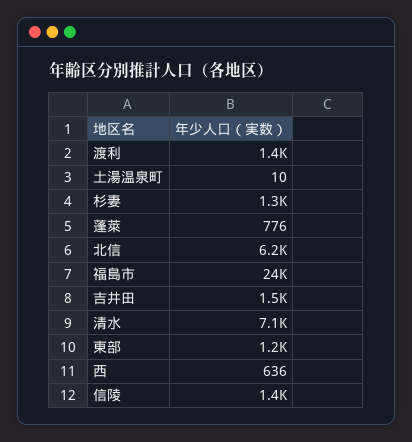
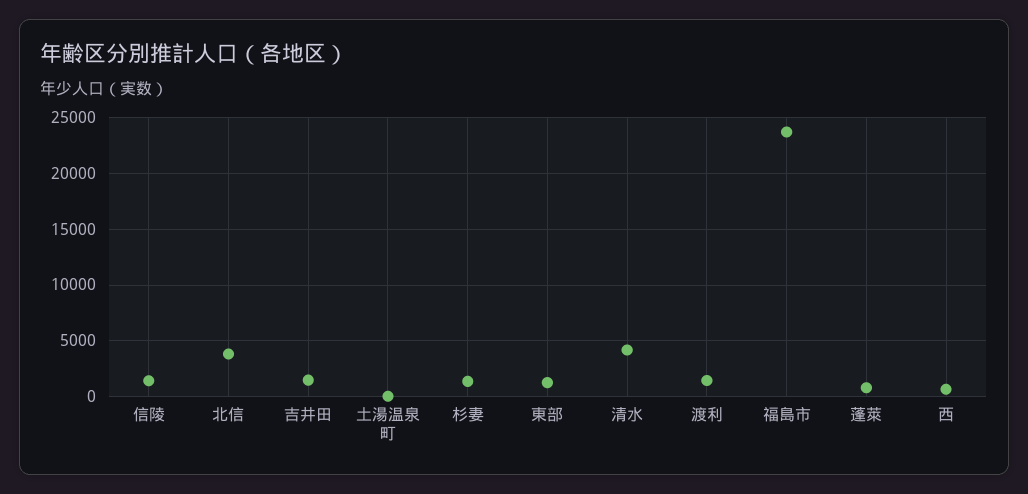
北信: 6200 -> 4000
清水: 7100 -> 4000

